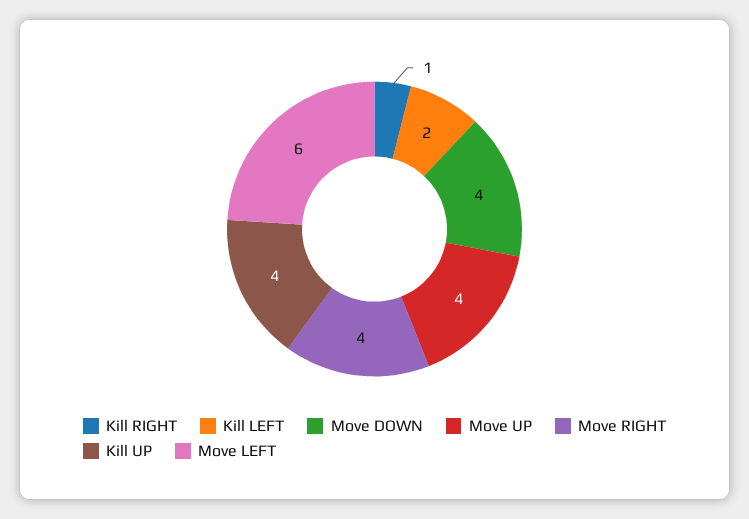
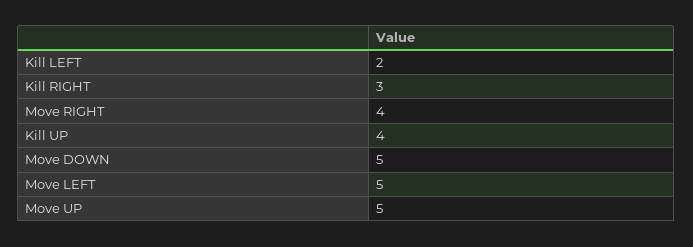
Kill RIGHT: 1 -> 3
Move DOWN: 4 -> 5
Move UP: 4 -> 5
Move LEFT: 6 -> 5

